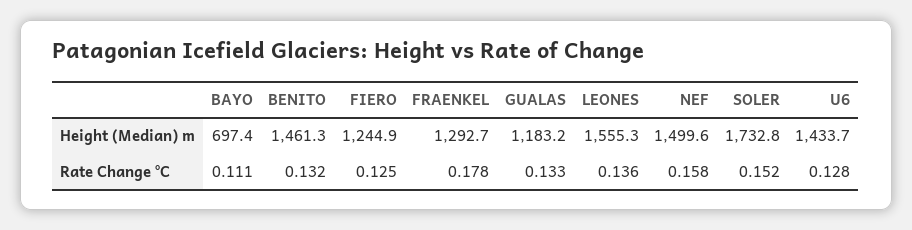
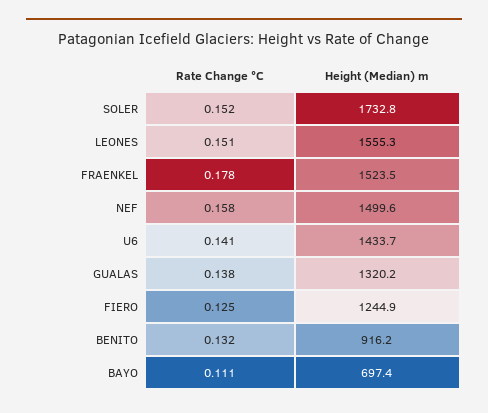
BENITO, Height (Median) m: 1461.3 -> 916.2
FRAENKEL, Height (Median) m: 1292.7 -> 1523.5
GUALAS, Height (Median) m: 1183.2 -> 1320.2
GUALAS, Rate Change °C: 0.133 -> 0.138
LEONES, Rate Change °C: 0.136 -> 0.151
U6, Rate Change °C: 0.128 -> 0.141

